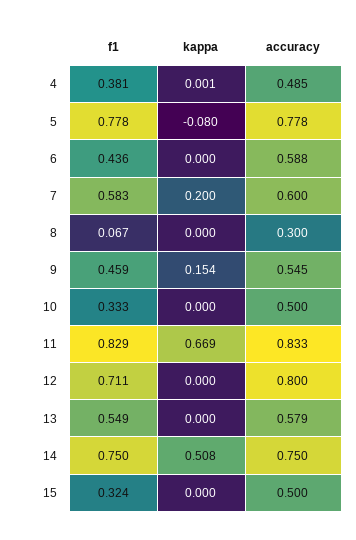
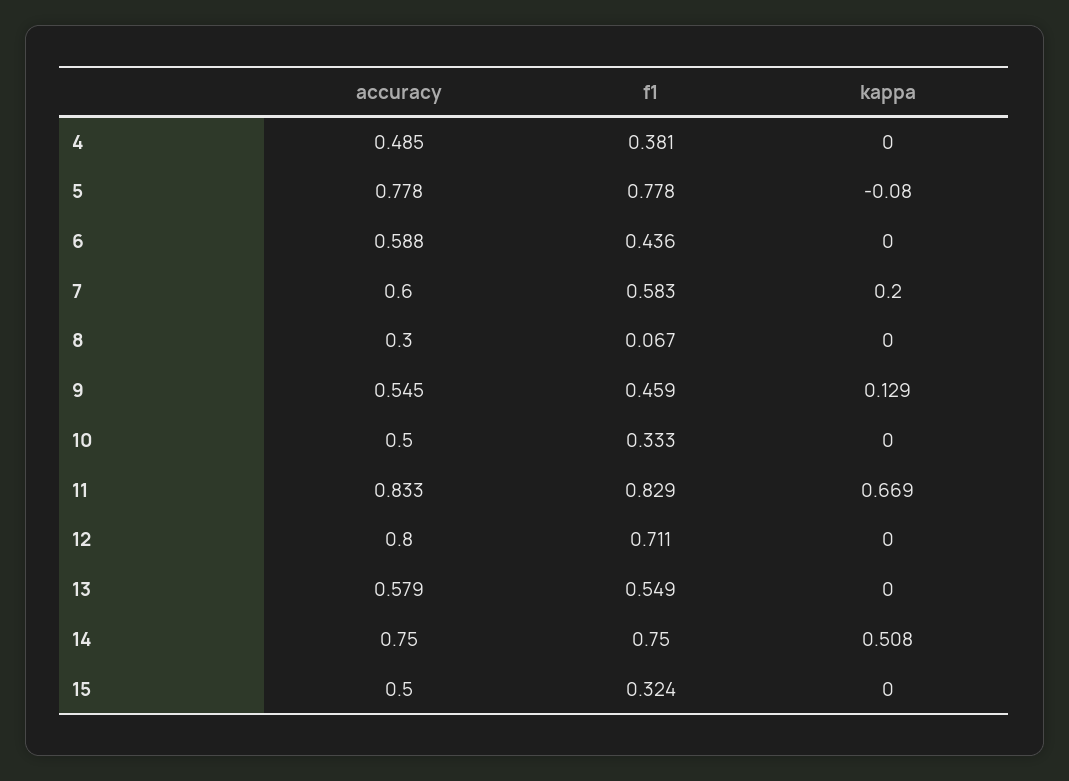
kappa, 4: 0.001 -> 0
kappa, 9: 0.154 -> 0.129

